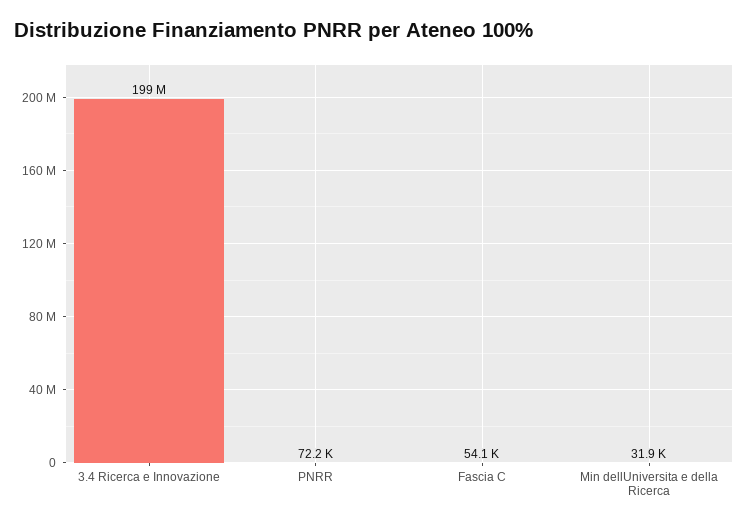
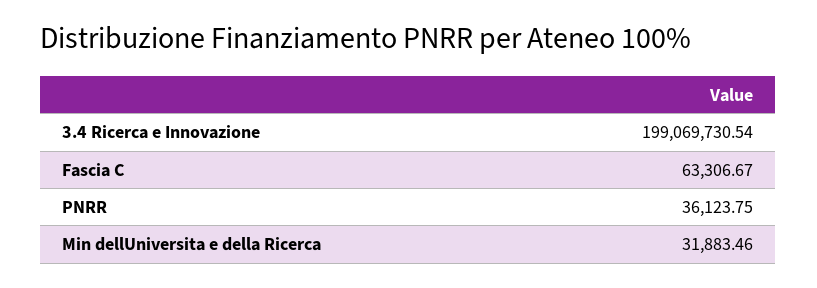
PNRR: 72200 -> 36123.75
Fascia C: 54100 -> 63306.67

